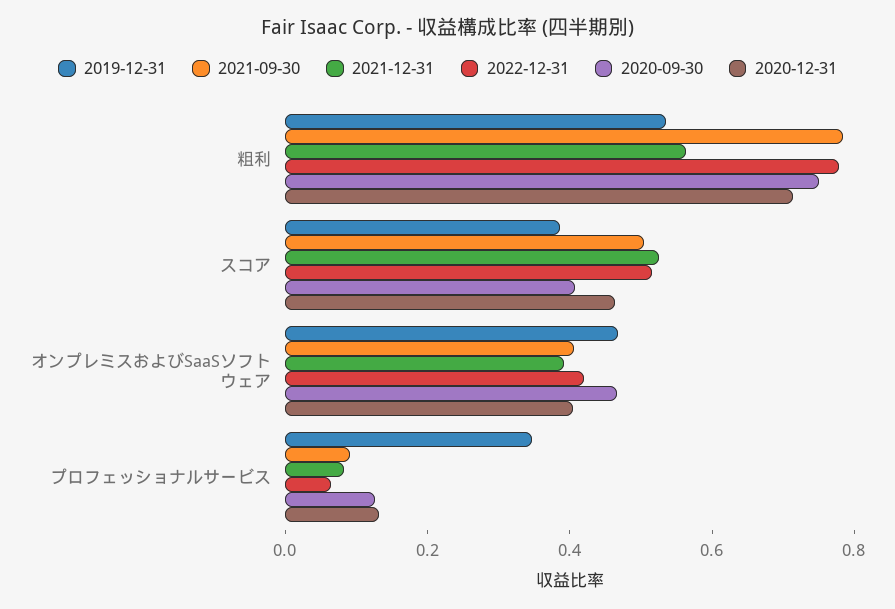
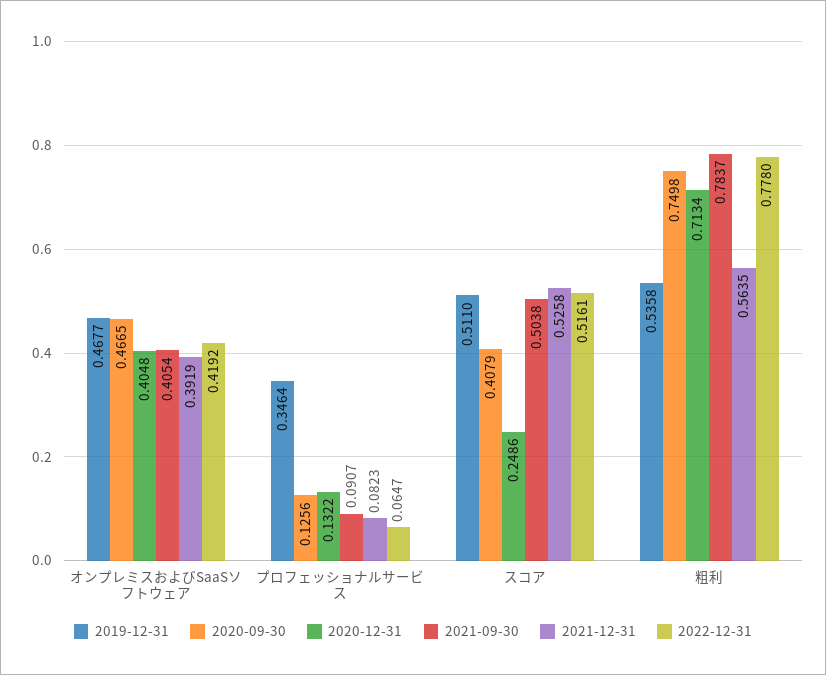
2019-12-31, スコア: 0.4 -> 0.511
2020-12-31, スコア: 0.45 -> 0.2486

